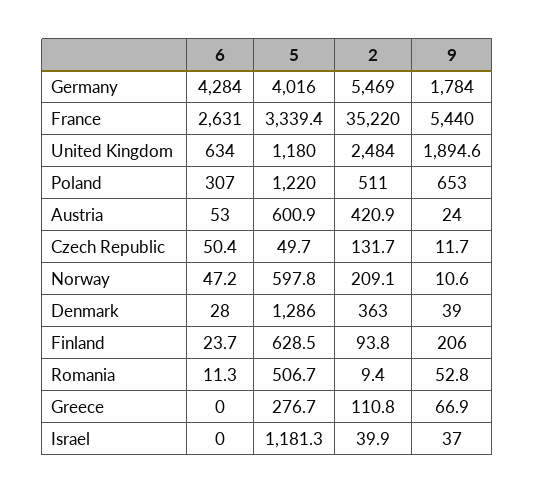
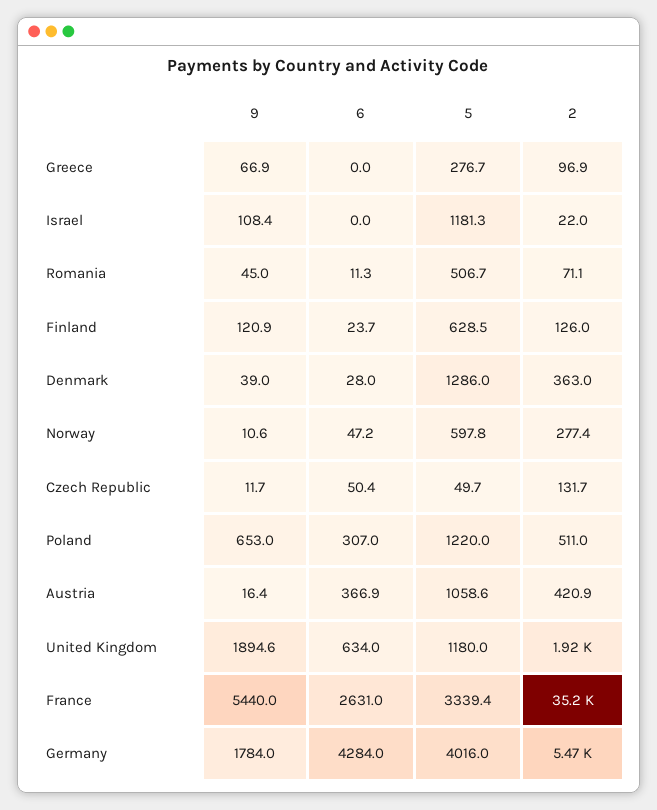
2, United Kingdom: 2484 -> 1920
6, Austria: 53 -> 366.9
5, Austria: 600.9 -> 1058.6
9, Austria: 24 -> 16.4
2, Norway: 209.1 -> 277.4
2, Finland: 93.8 -> 126
9, Finland: 206 -> 120.9
2, Romania: 9.4 -> 71.1
9, Romania: 52.8 -> 45
2, Greece: 110.8 -> 96.9
2, Israel: 39.9 -> 22
9, Israel: 37 -> 108.4

